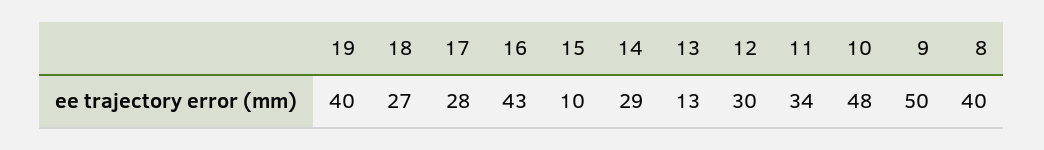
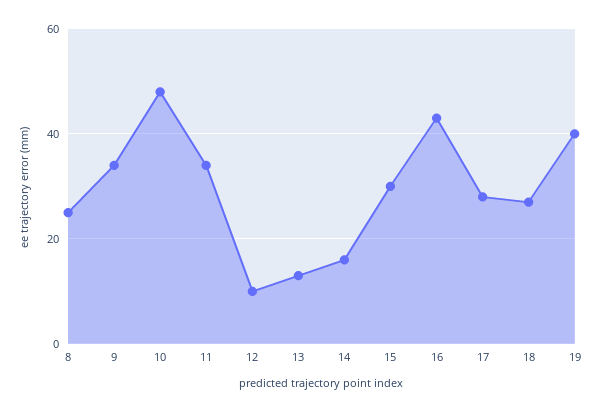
15: 10 -> 30
14: 29 -> 15
12: 30 -> 10
9: 50 -> 35
8: 40 -> 25

